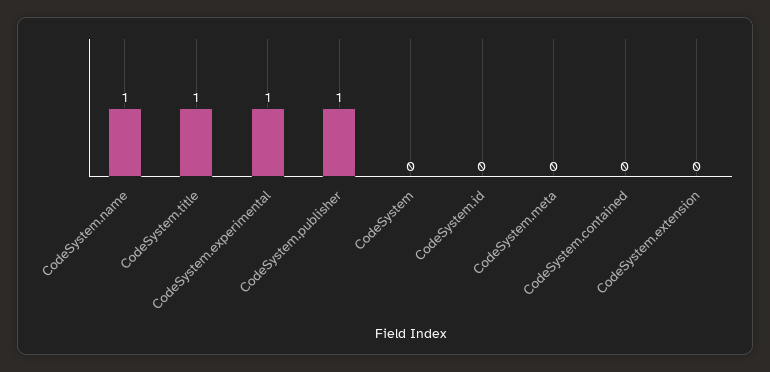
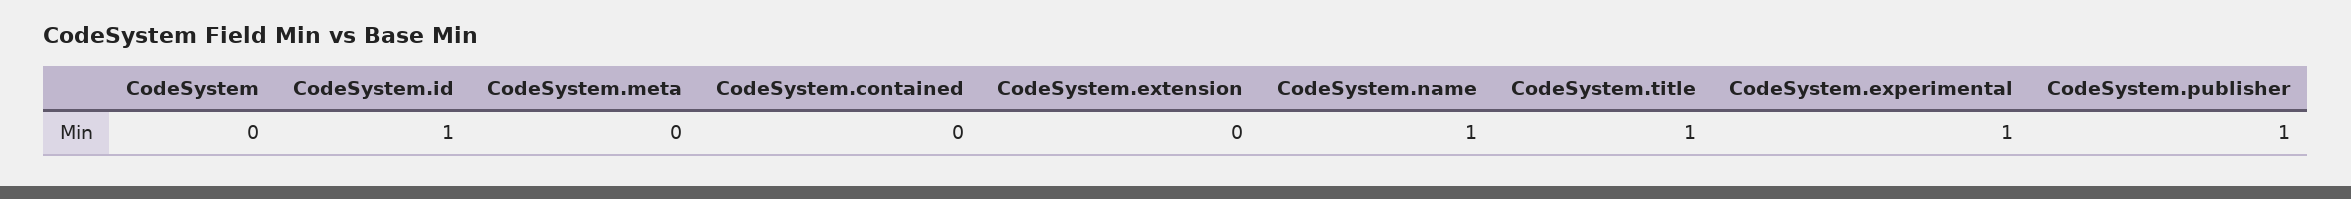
CodeSystem.id: 0 -> 1

